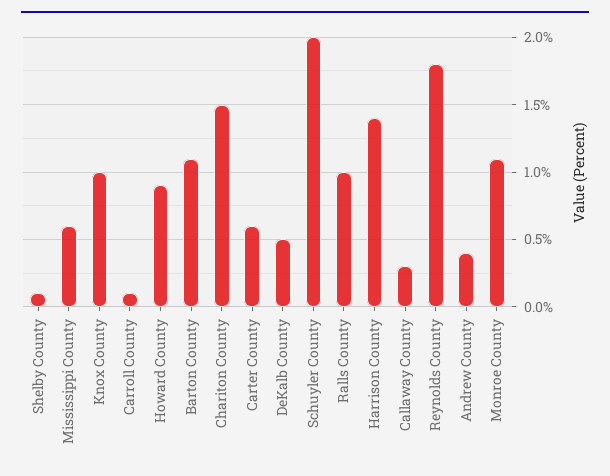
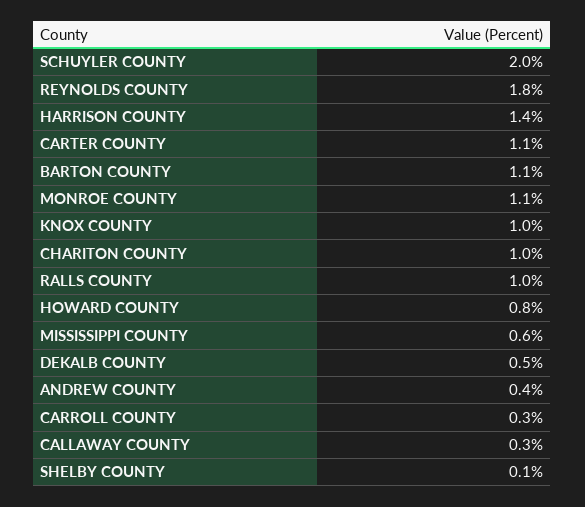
Carroll County: 0.1 -> 0.3
Howard County: 0.9 -> 0.8
Chariton County: 1.5 -> 1
Carter County: 0.6 -> 1.1

